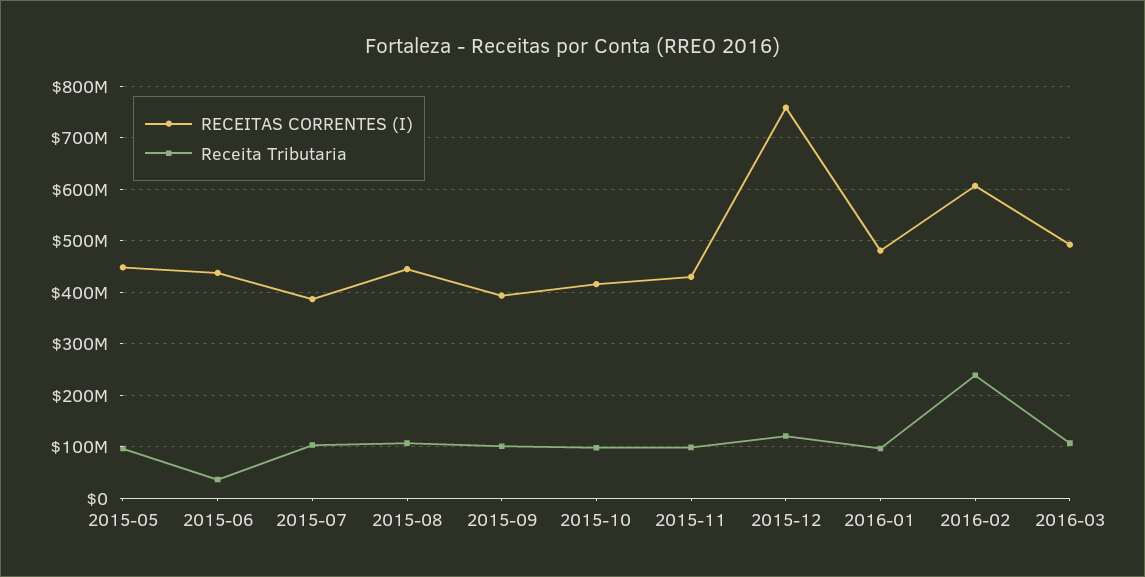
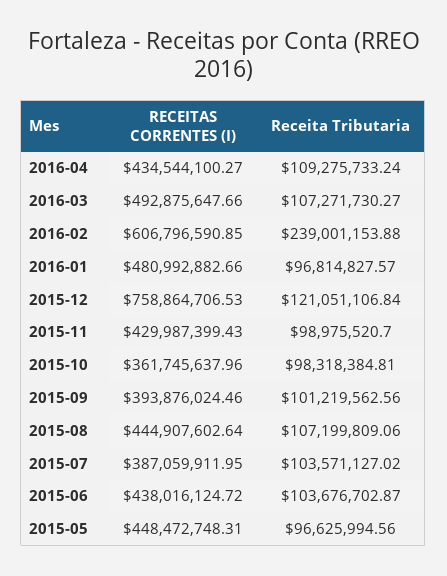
Receita Tributaria, 2015-06: 40000000 -> 103676702.87
RECEITAS CORRENTES (I), 2015-10: 420000000 -> 361745637.96
RECEITAS CORRENTES (I), 2016-04: none -> 434544100.27
Receita Tributaria, 2016-04: none -> 109275733.24

